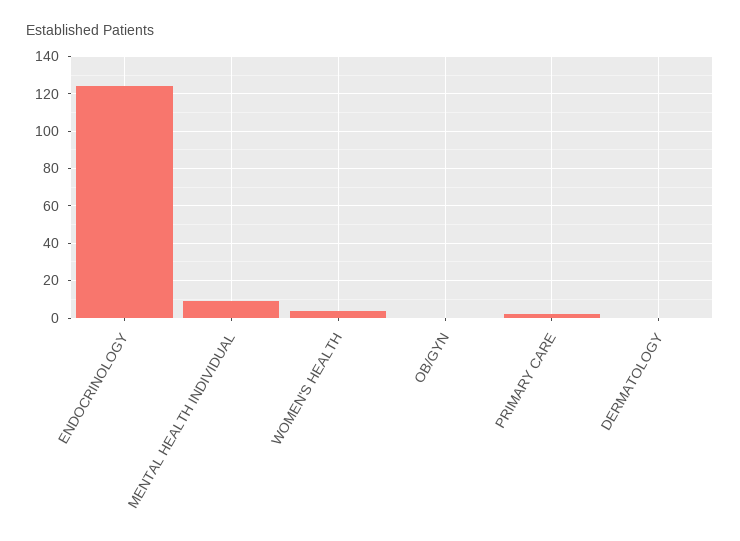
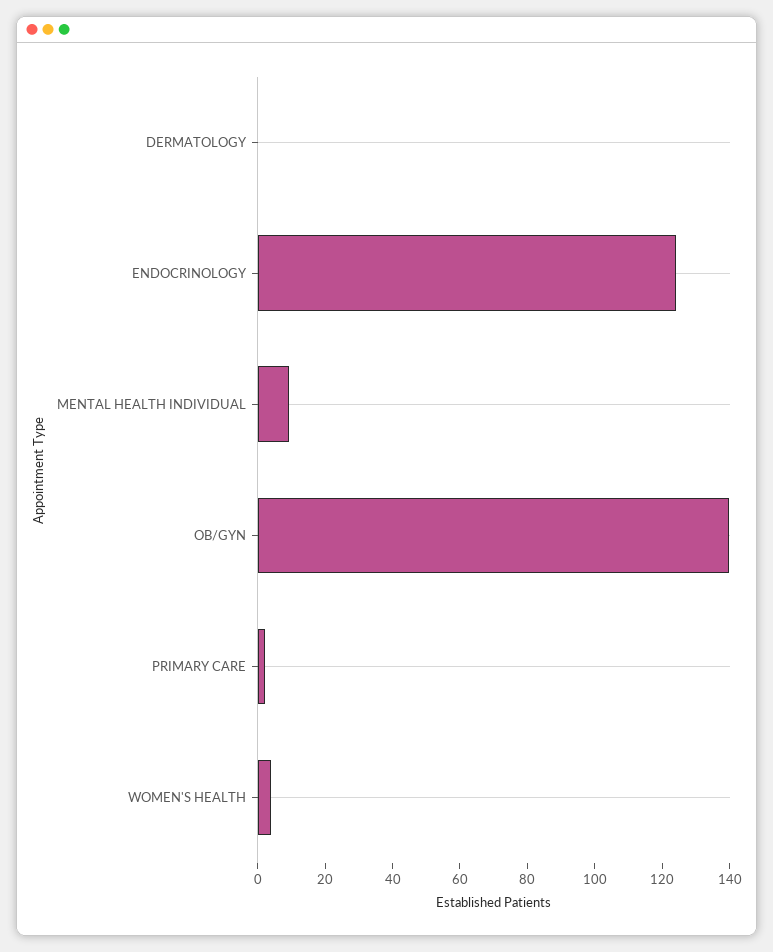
OB/GYN: 0 -> 140

